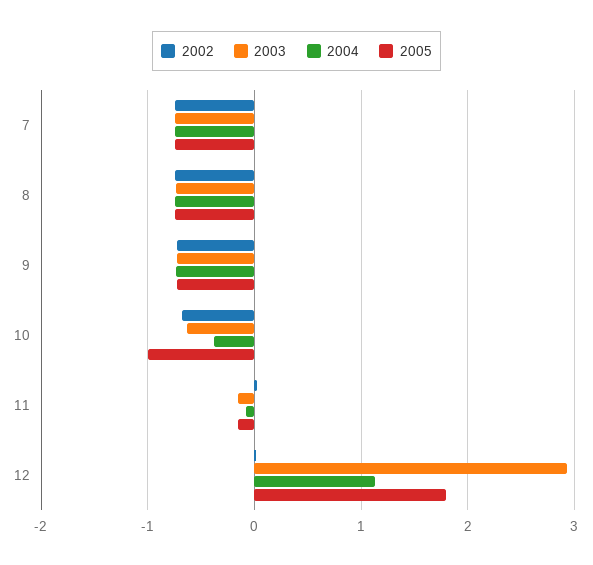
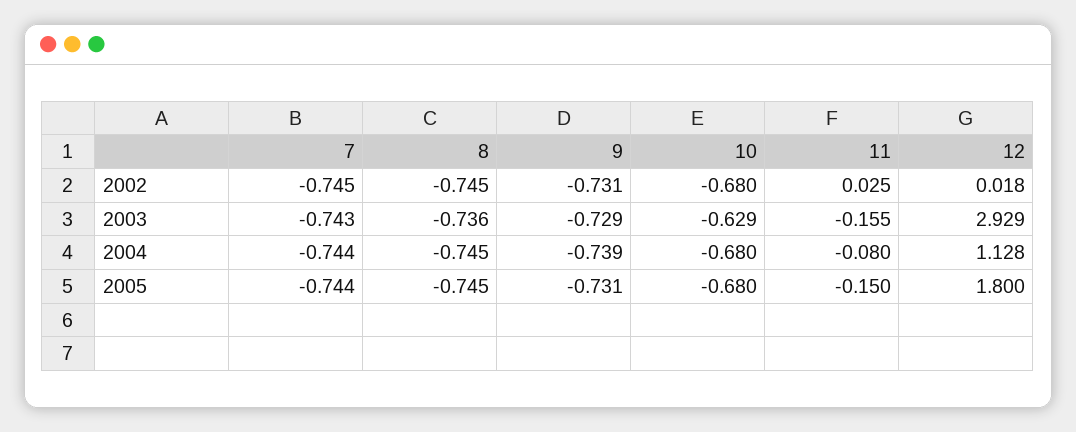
2004, 10: -0.4 -> -0.68
2005, 10: -1 -> -0.68

